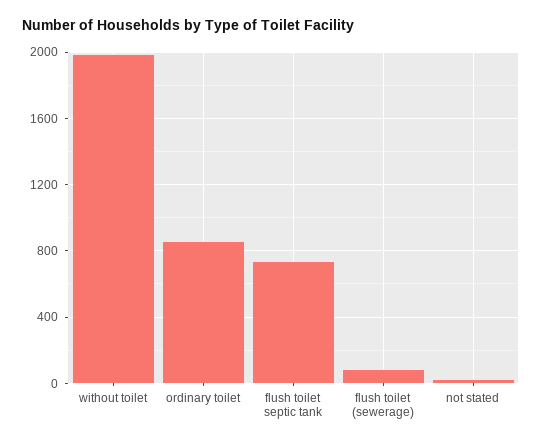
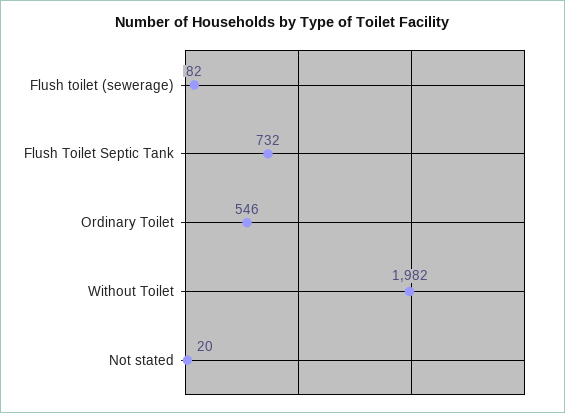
ordinary toilet: 850 -> 546

